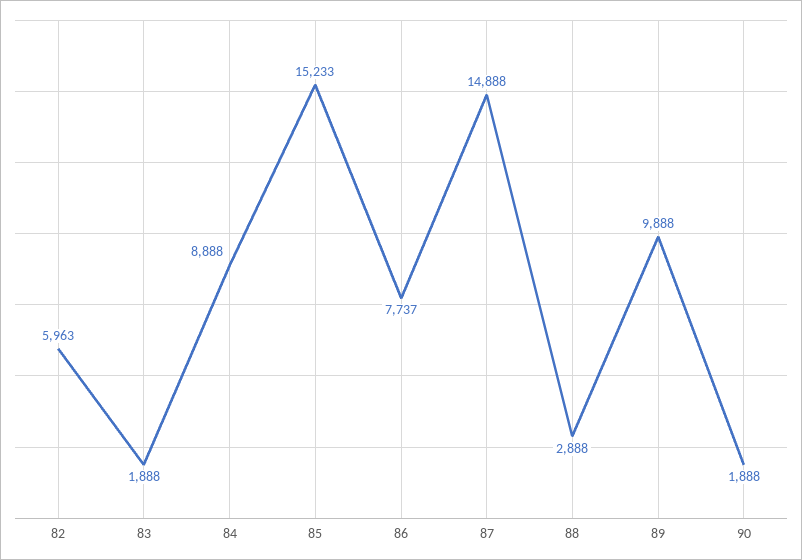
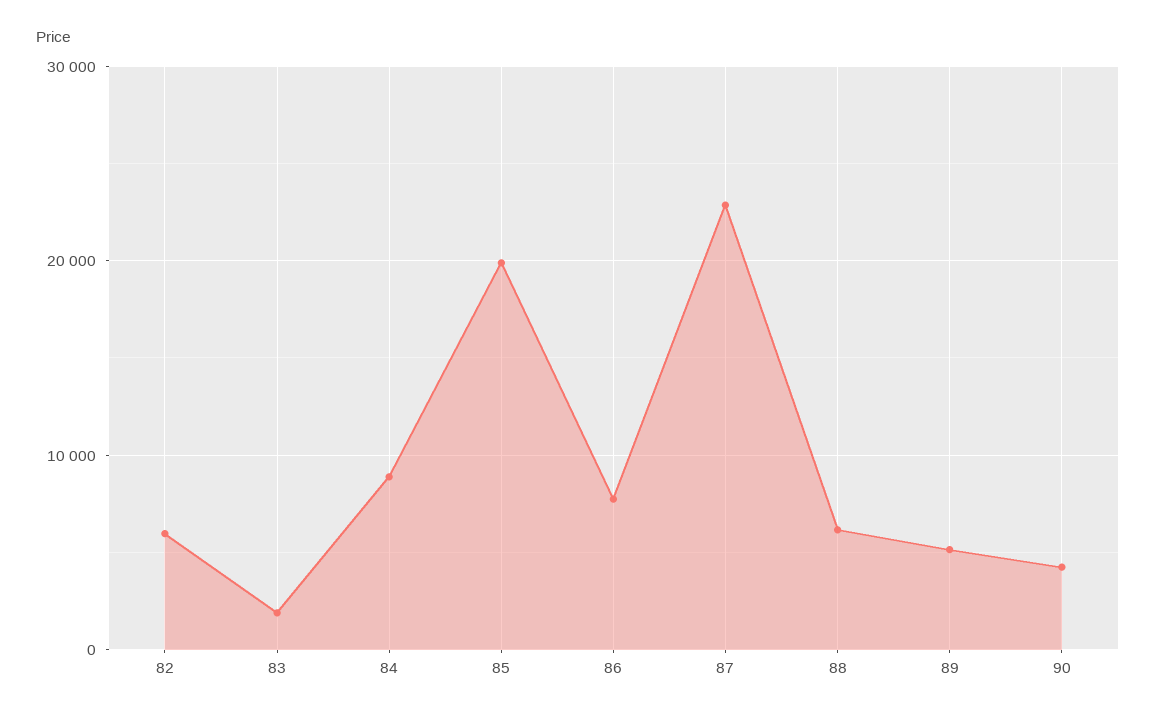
85: 15233 -> 20000
87: 14888 -> 23000
88: 2888 -> 6000
89: 9888 -> 5000
90: 1888 -> 4000

